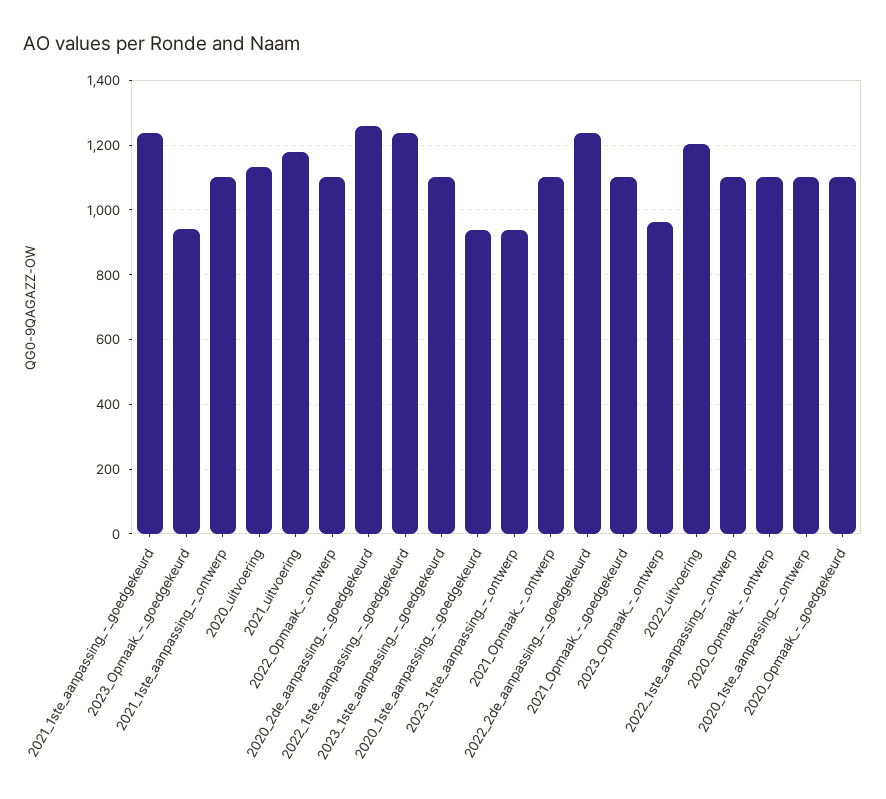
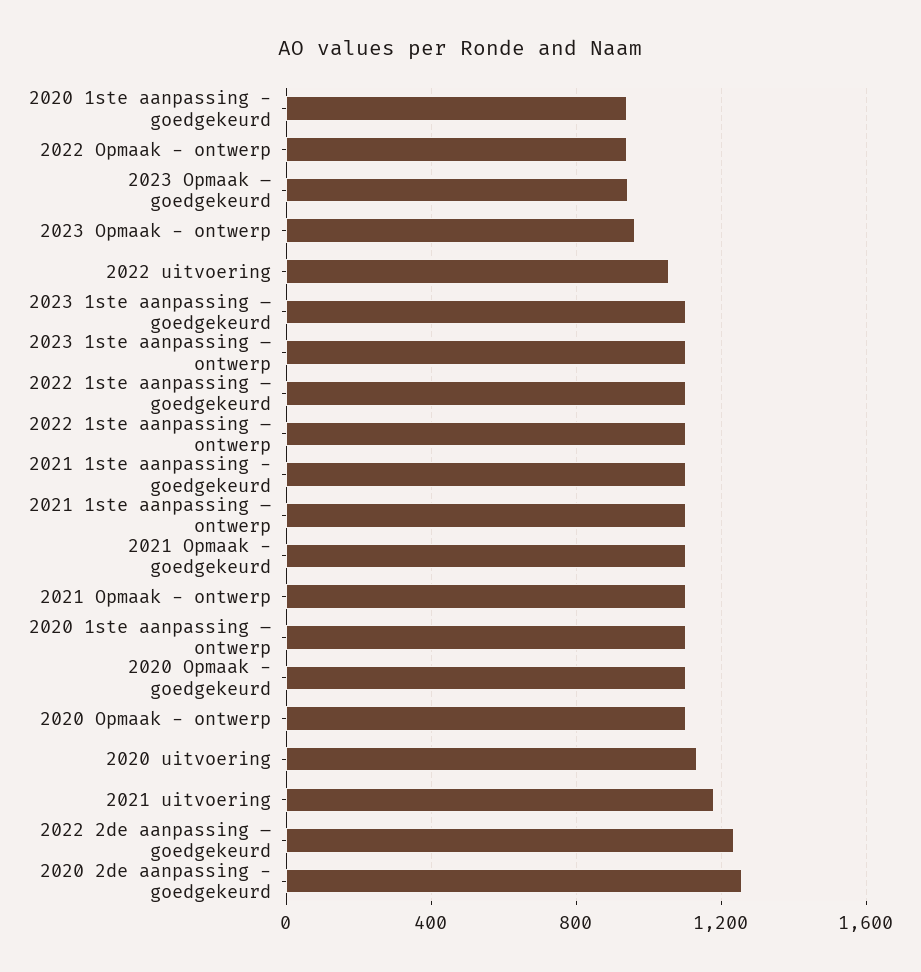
2021_1ste_aanpassing_-_goedgekeurd: 1240 -> 1100
2022_Opmaak_-_ontwerp: 1100 -> 950
2022_1ste_aanpassing_–_goedgekeurd: 1240 -> 1100
2023_1ste_aanpassing_–_ontwerp: 940 -> 1100
2022_uitvoering: 1200 -> 1050

